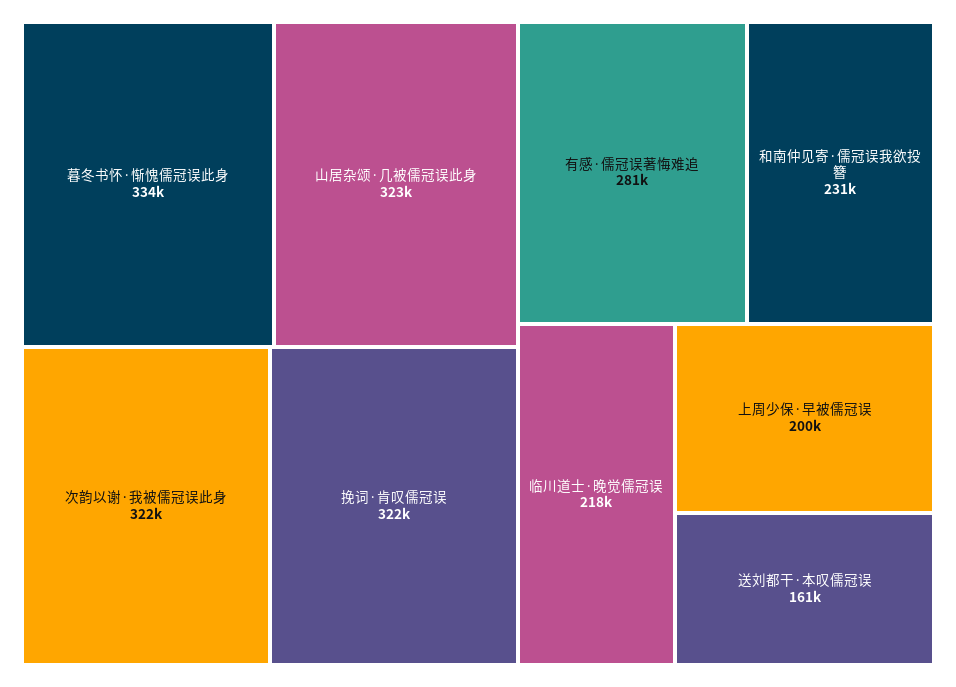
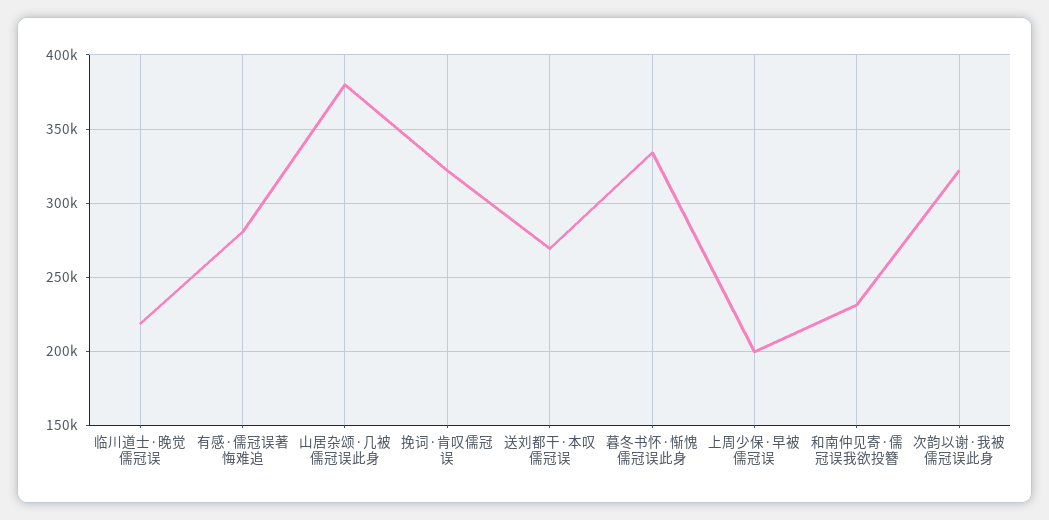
山居杂颂·几被儒冠误此身: 323000 -> 380000
送刘都干·本叹儒冠误: 161000 -> 270000

